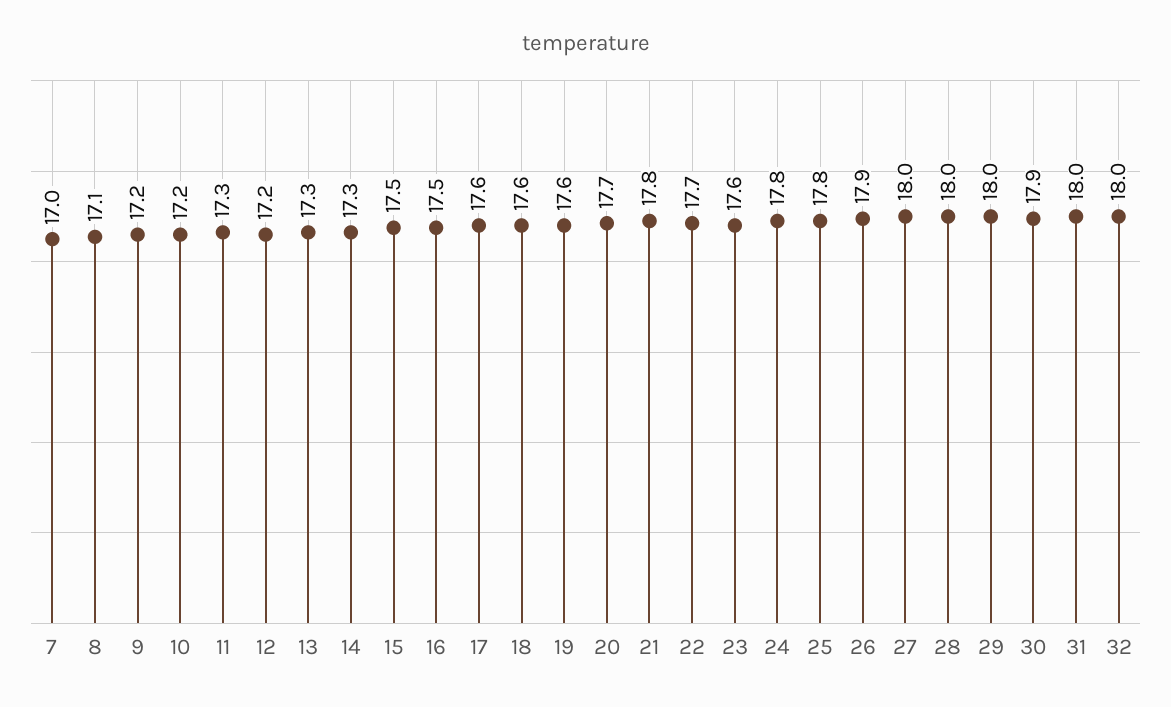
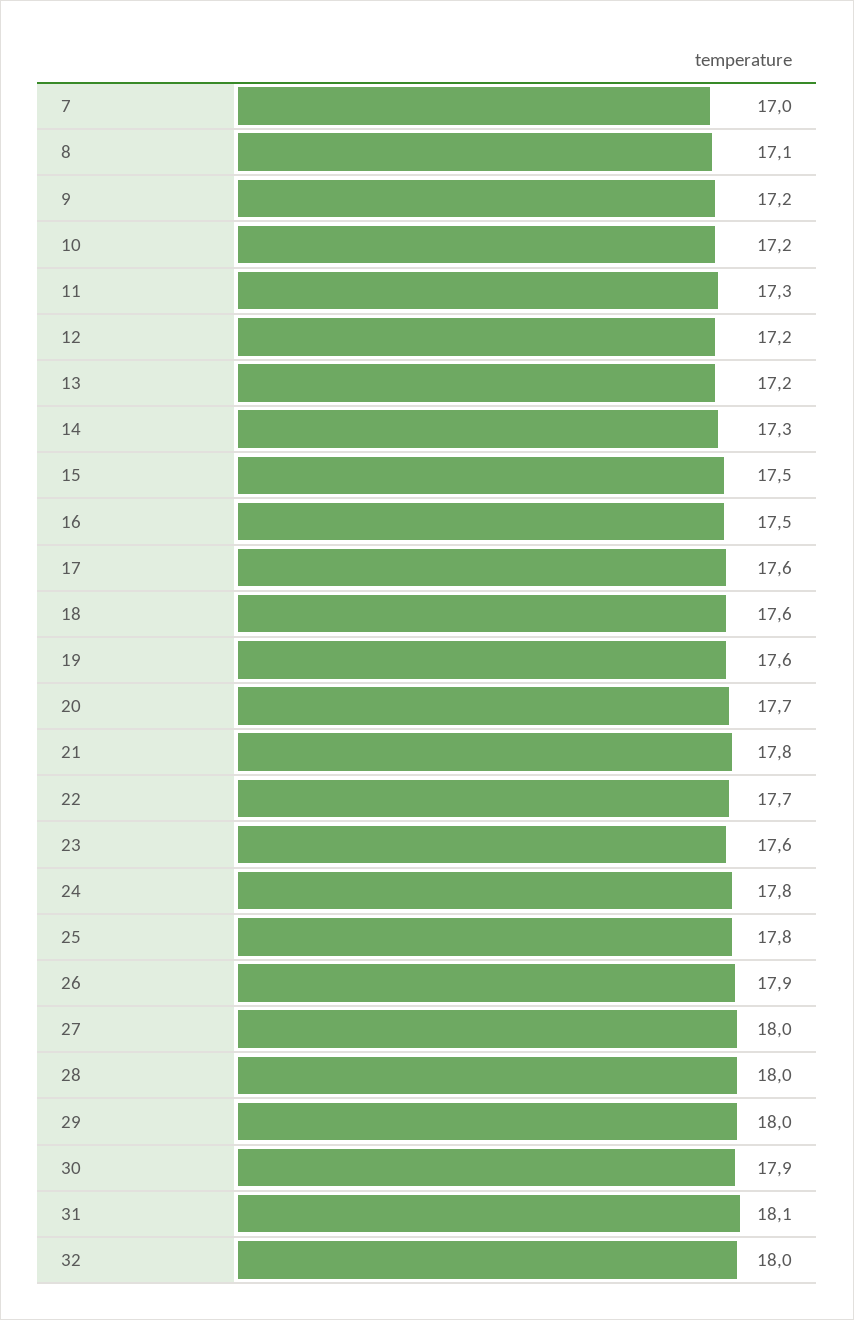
13: 17.3 -> 17.2
31: 18 -> 18.1

